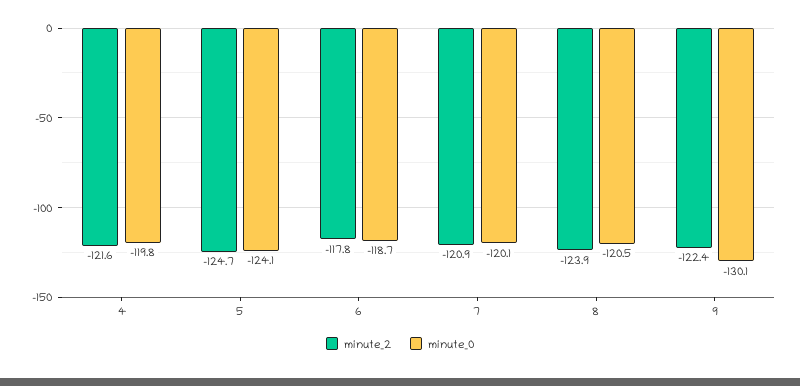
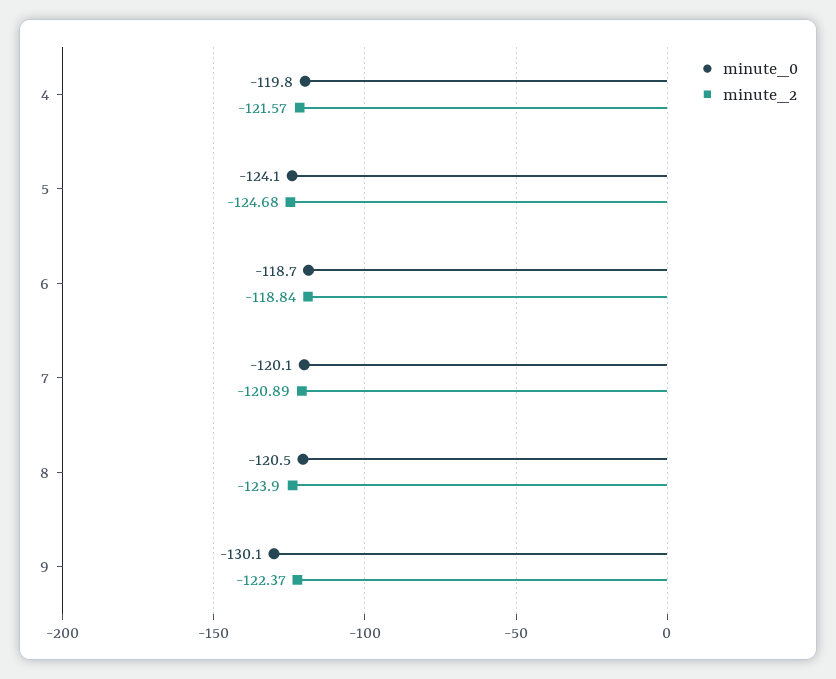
minute_2, 6: -117.8 -> -118.84

